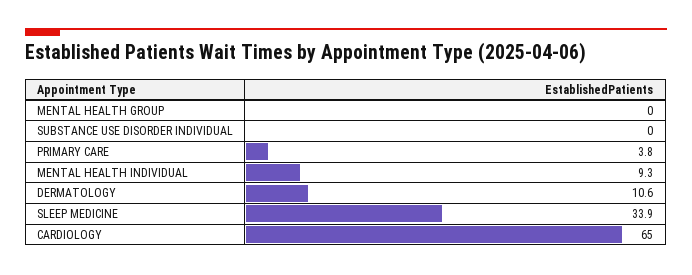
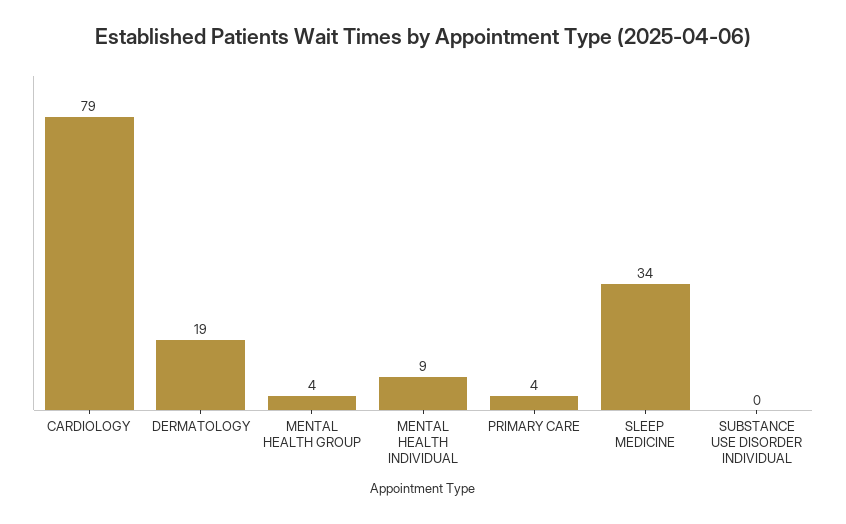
MENTAL HEALTH GROUP: 0 -> 4
DERMATOLOGY: 10.6 -> 19
CARDIOLOGY: 65 -> 79

